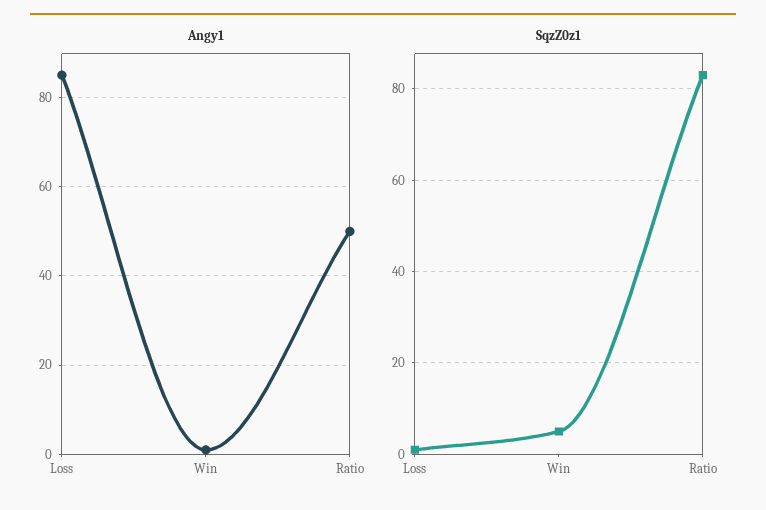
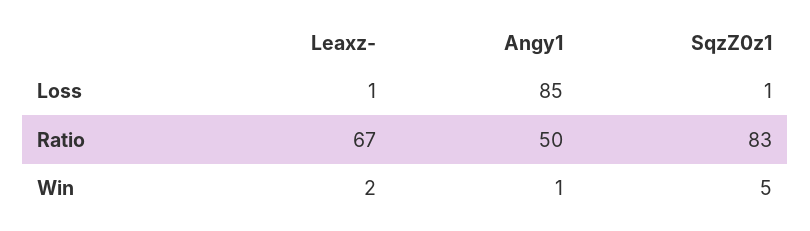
Leaxz-, Loss: none -> 1
Leaxz-, Ratio: none -> 67
Leaxz-, Win: none -> 2

